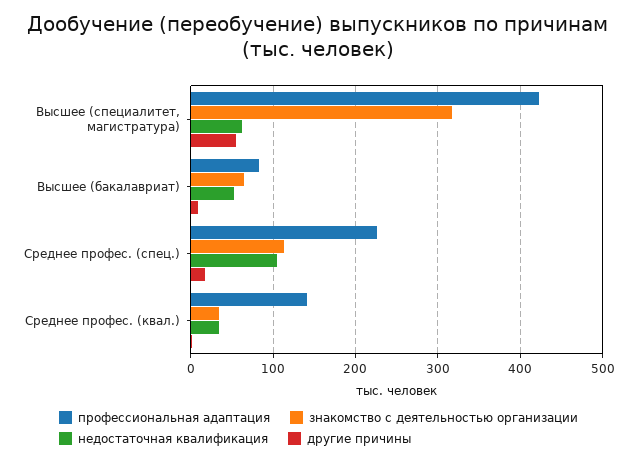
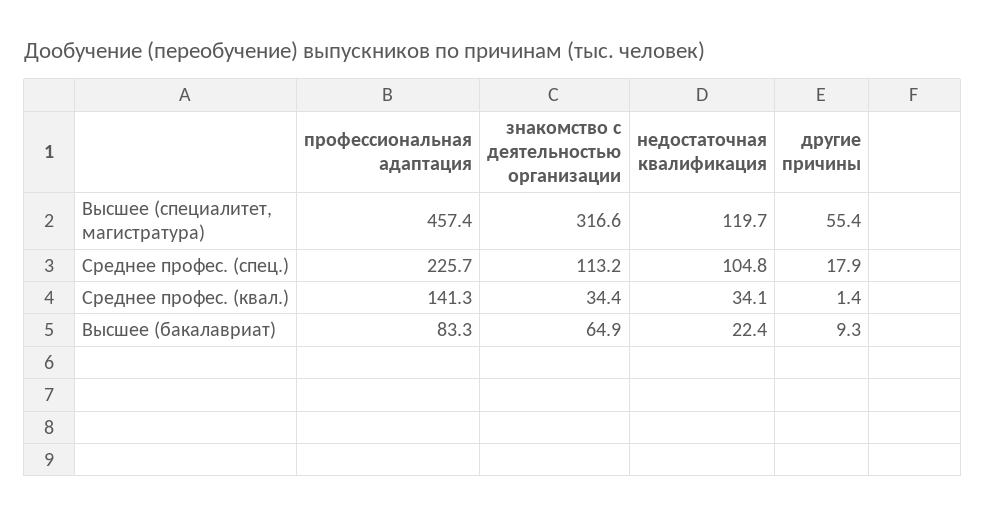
профессиональная адаптация, Высшее (специалитет, магистратура): 420 -> 457.4
недостаточная квалификация, Высшее (специалитет, магистратура): 60 -> 119.7
недостаточная квалификация, Высшее (бакалавриат): 50 -> 22.4

